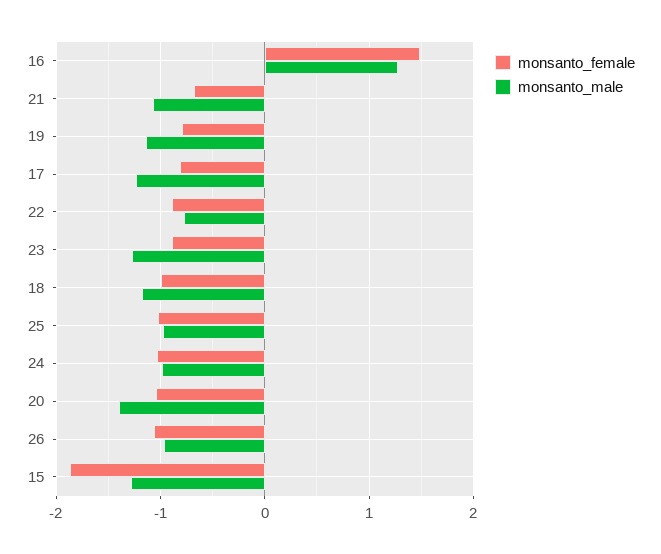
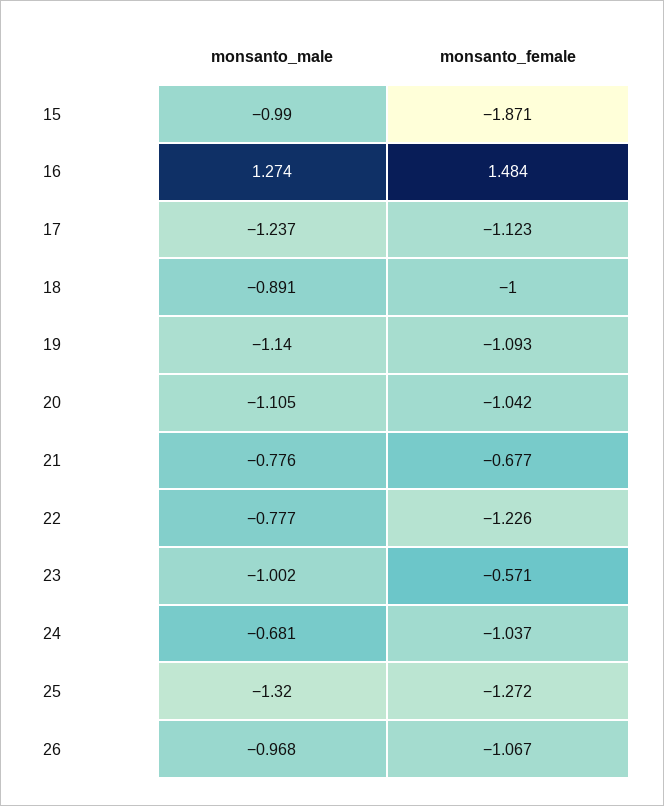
monsanto_male, 21: -1.1 -> -0.776
monsanto_female, 19: -0.8 -> -1.093
monsanto_female, 17: -0.8 -> -1.123
monsanto_female, 22: -0.9 -> -1.226
monsanto_female, 23: -0.9 -> -0.571
monsanto_male, 23: -1.3 -> -1.002
monsanto_male, 18: -1.2 -> -0.891
monsanto_female, 25: -1 -> -1.272
monsanto_male, 25: -1 -> -1.32
monsanto_male, 24: -1 -> -0.681
monsanto_male, 20: -1.4 -> -1.105
monsanto_male, 15: -1.3 -> -0.99

